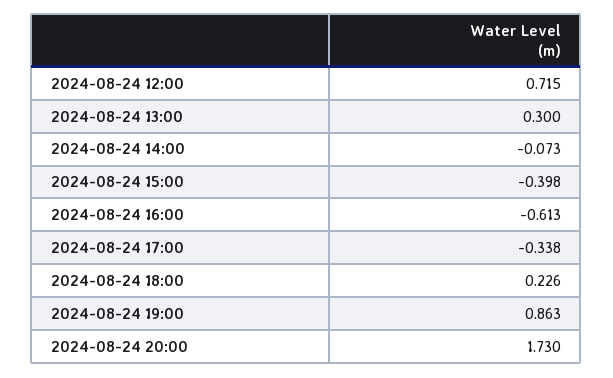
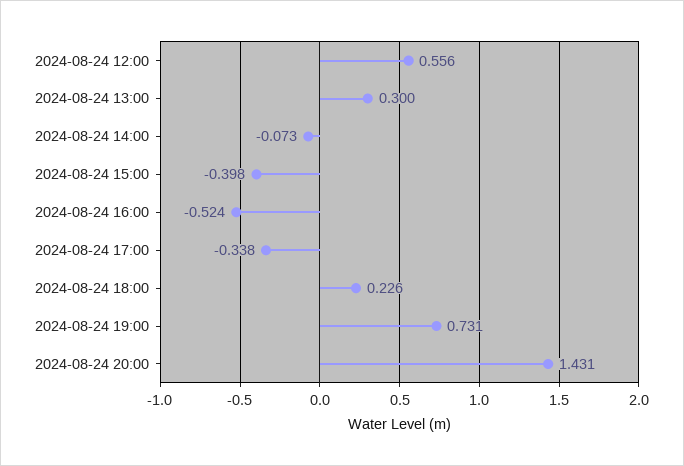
2024-08-24 12:00: 0.715 -> 0.556
2024-08-24 16:00: -0.613 -> -0.524
2024-08-24 19:00: 0.863 -> 0.731
2024-08-24 20:00: 1.73 -> 1.431

